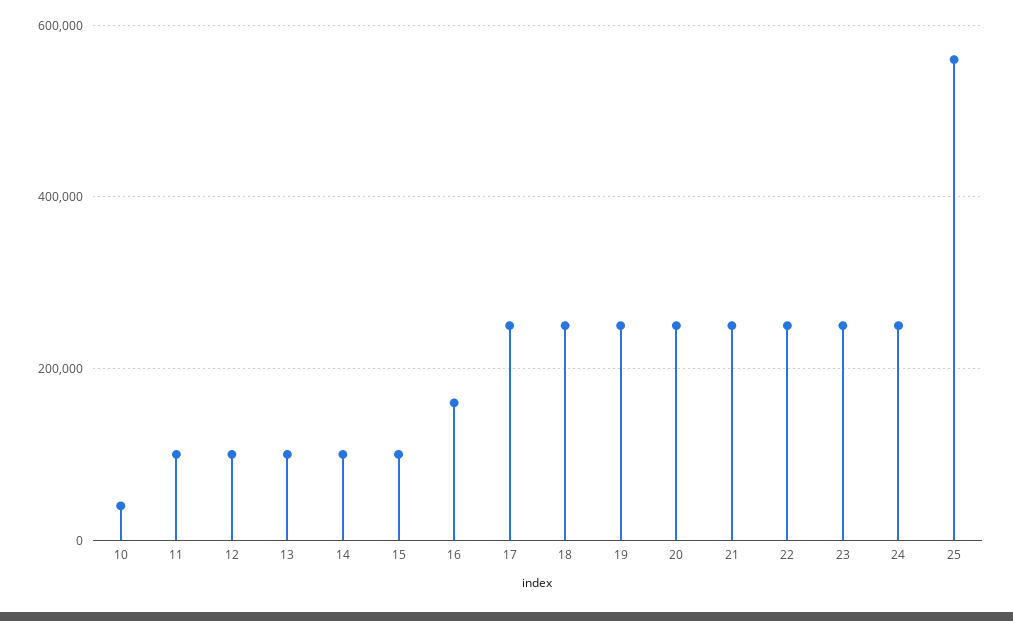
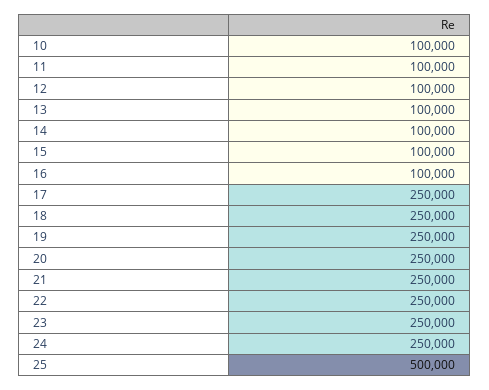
10: 40000 -> 100000
16: 160000 -> 100000
25: 560000 -> 500000

